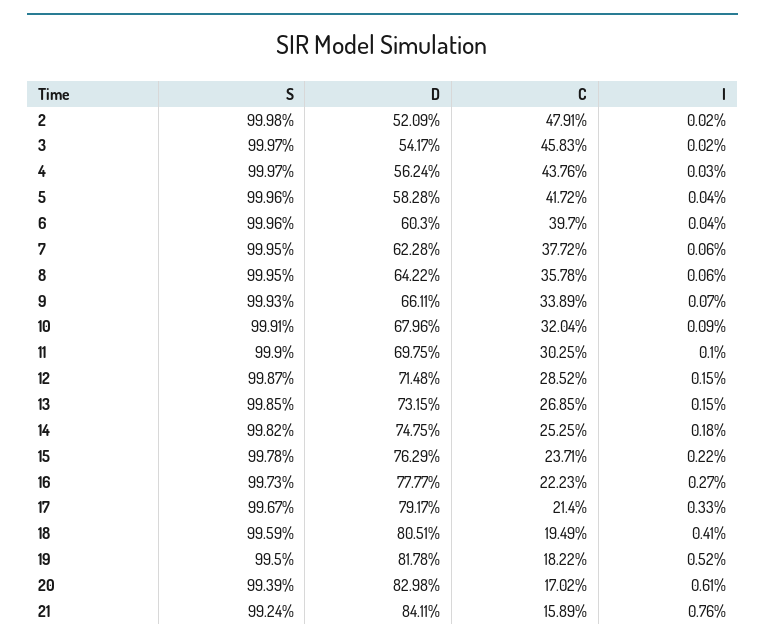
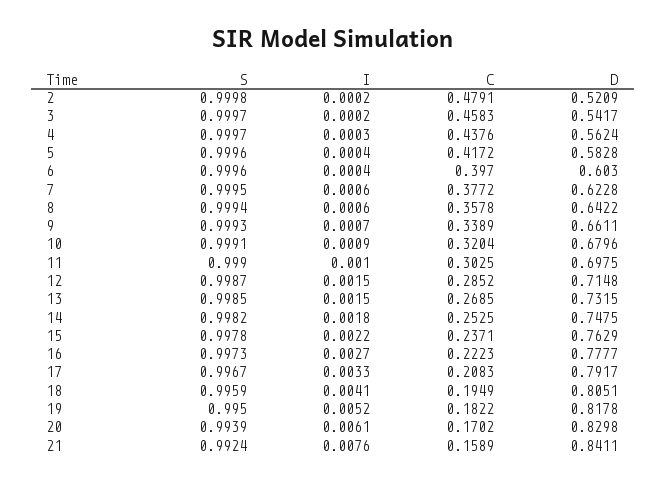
S, 8: 0.9995 -> 0.9994
C, 17: 0.214 -> 0.2083

